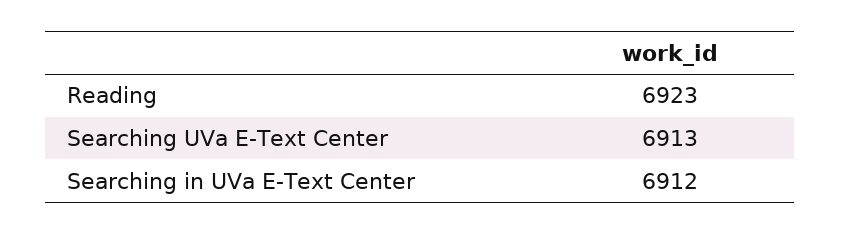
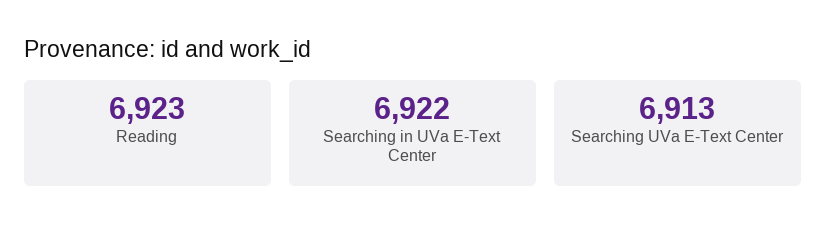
Searching in UVa E-Text Center: 6912 -> 6922

